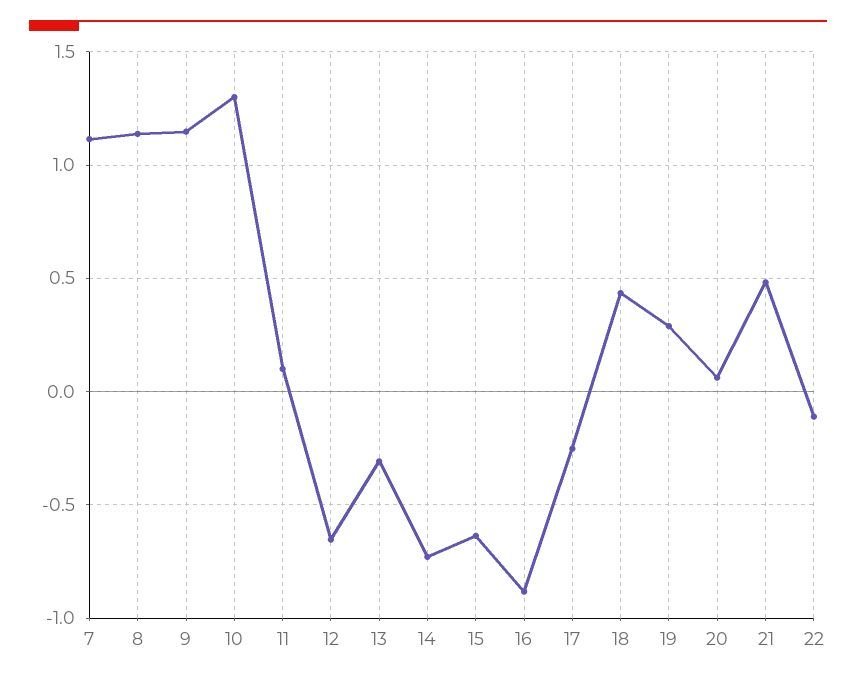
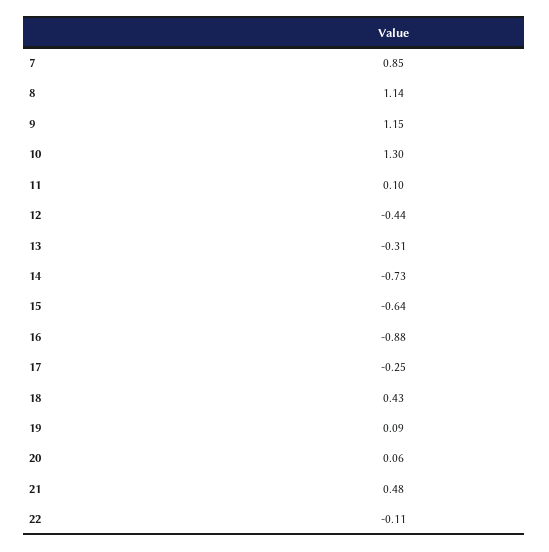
7: 1.1 -> 0.85
12: -0.65 -> -0.44
19: 0.3 -> 0.09

